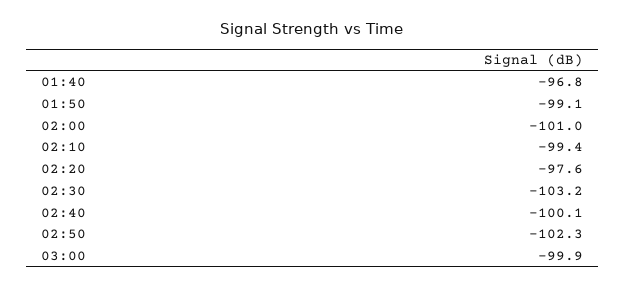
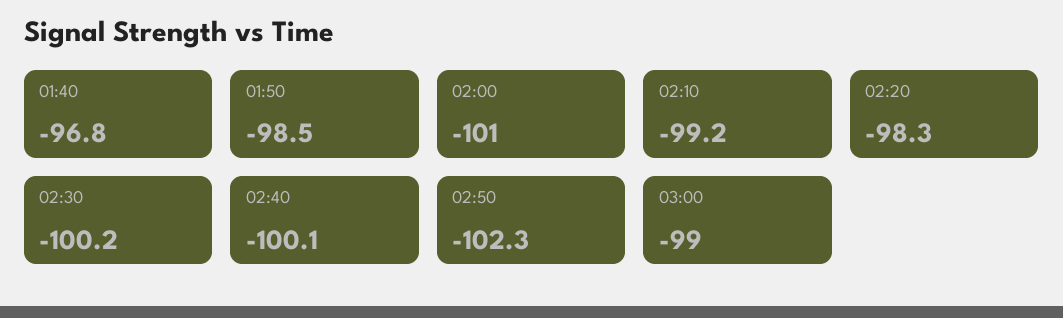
01:50: -99.1 -> -98.5
02:10: -99.4 -> -99.2
02:20: -97.6 -> -98.3
02:30: -103.2 -> -100.2
03:00: -99.9 -> -99

